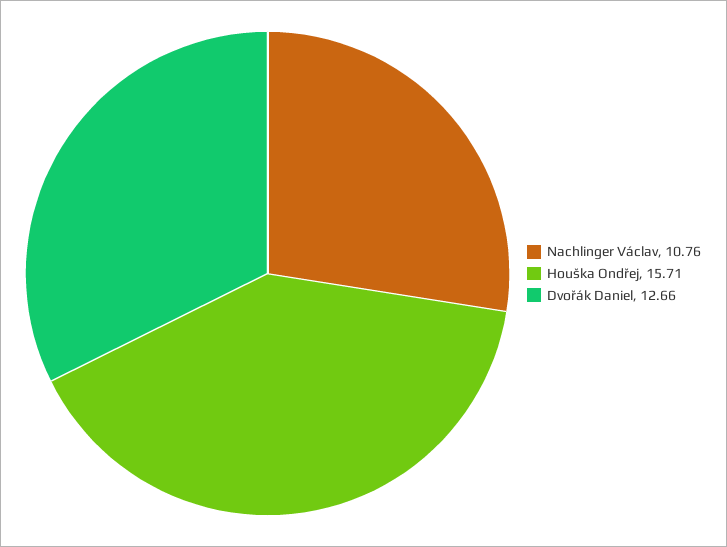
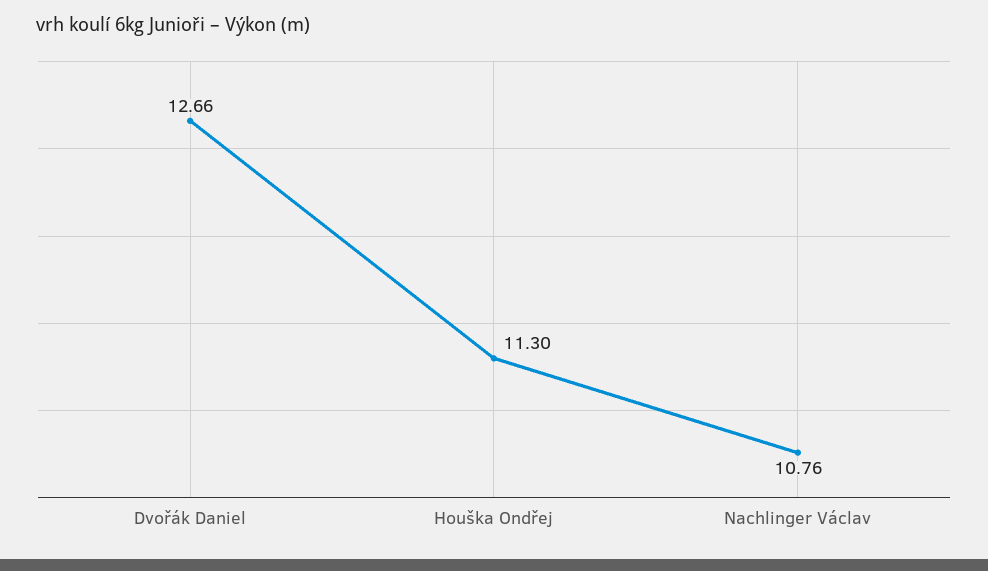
Houška Ondřej: 15.71 -> 11.3

